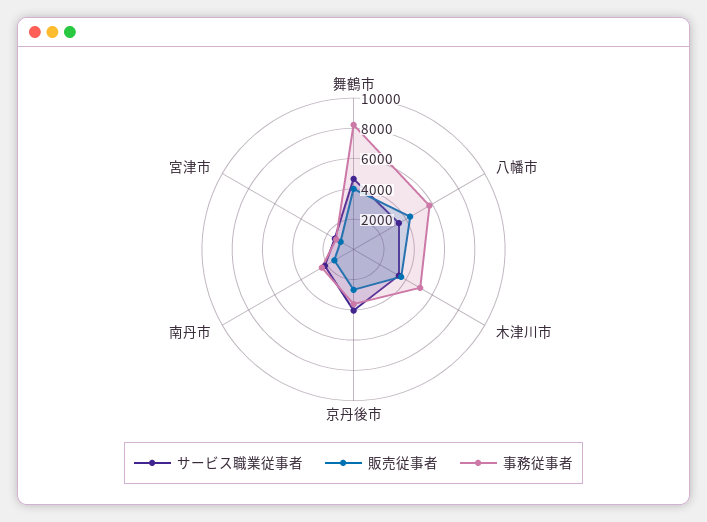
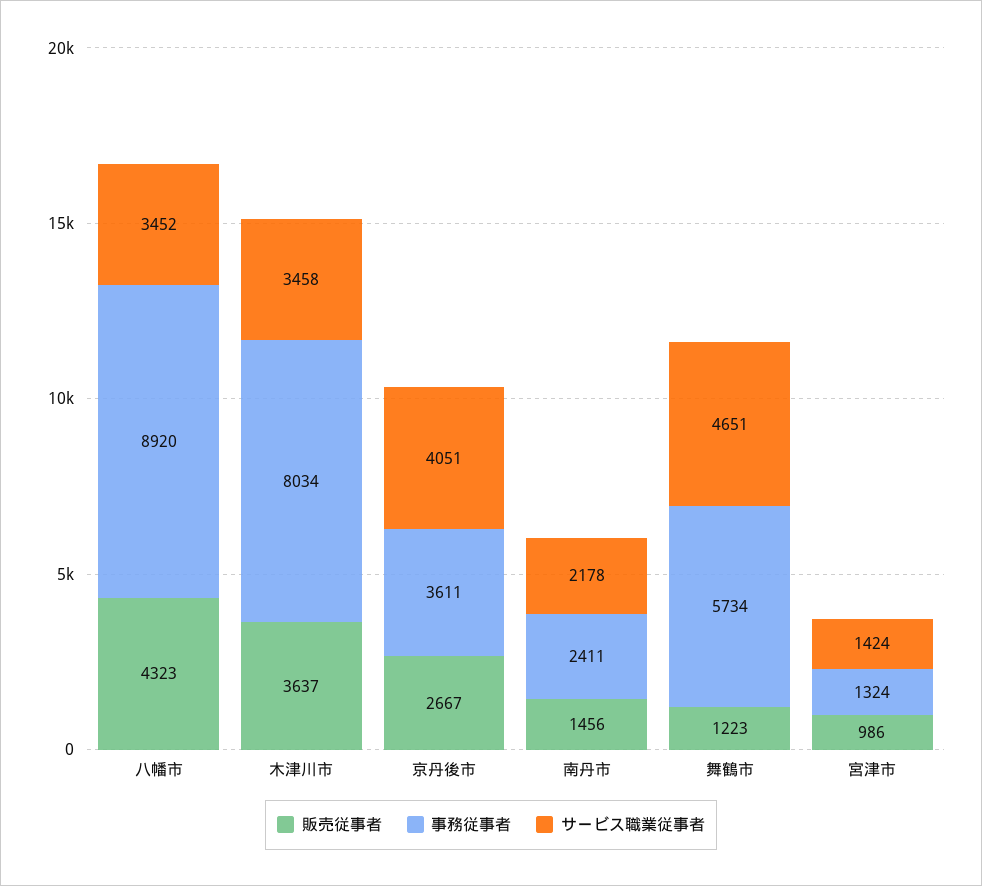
販売従事者, 舞鶴市: 4000 -> 1223
事務従事者, 舞鶴市: 8000 -> 5734
事務従事者, 八幡市: 6000 -> 8920
事務従事者, 木津川市: 5000 -> 8034

